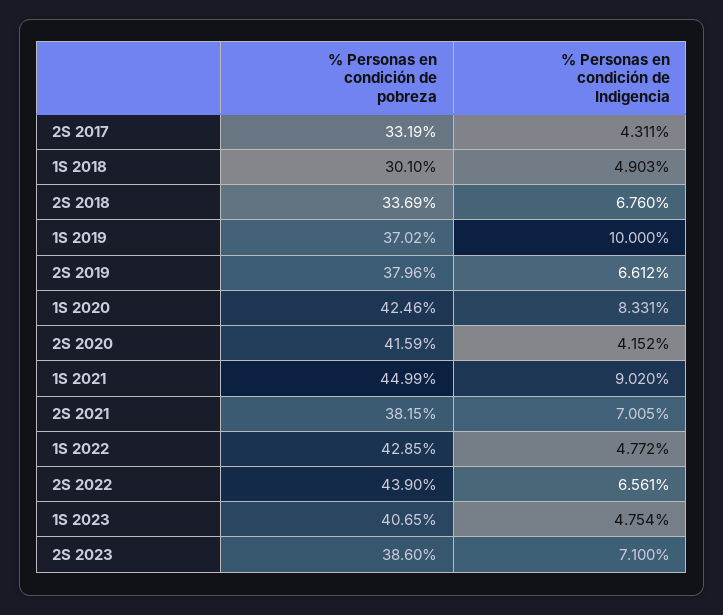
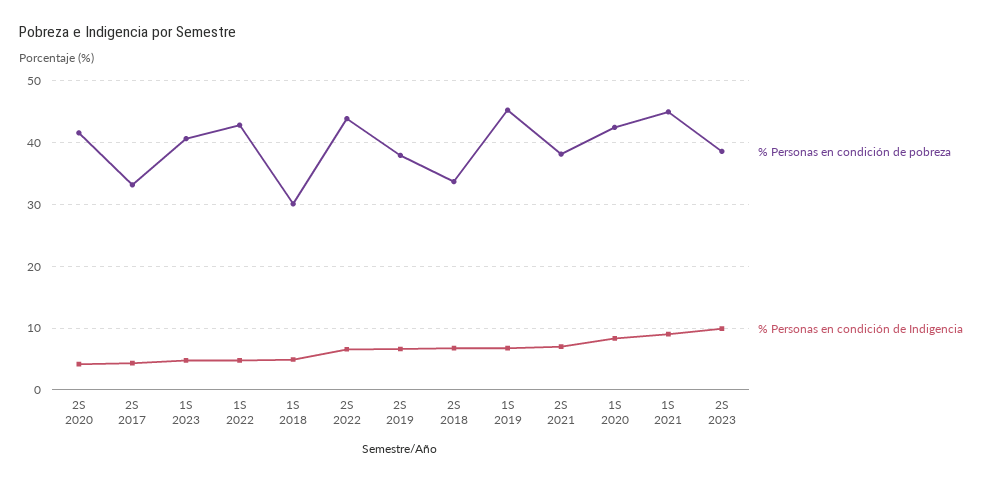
% Personas en condición de pobreza, 1S 2019: 37.02 -> 45
% Personas en condición de Indigencia, 1S 2019: 10 -> 7
% Personas en condición de Indigencia, 2S 2023: 7.1 -> 10

